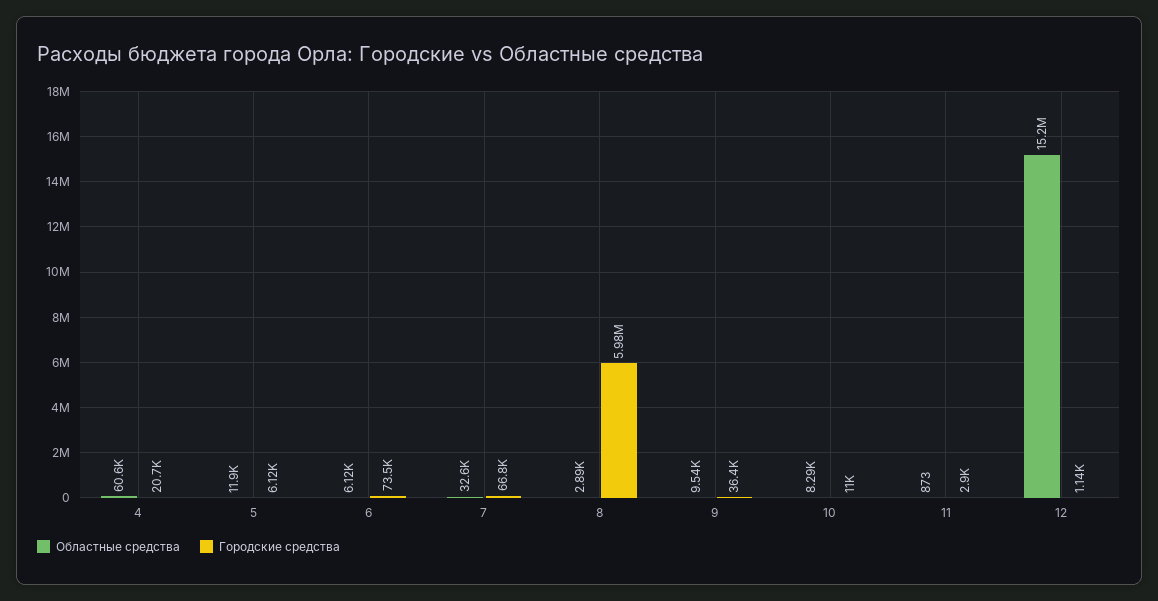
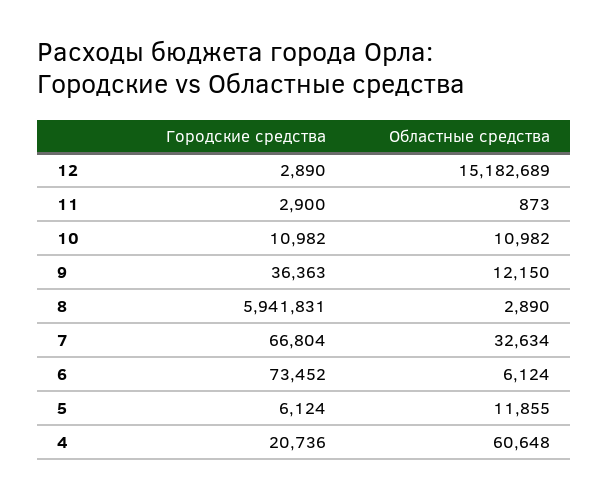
Городские средства, 8: 5980000 -> 5941831
Областные средства, 9: 9540 -> 12150
Областные средства, 10: 8290 -> 10982
Городские средства, 12: 1140 -> 2890

